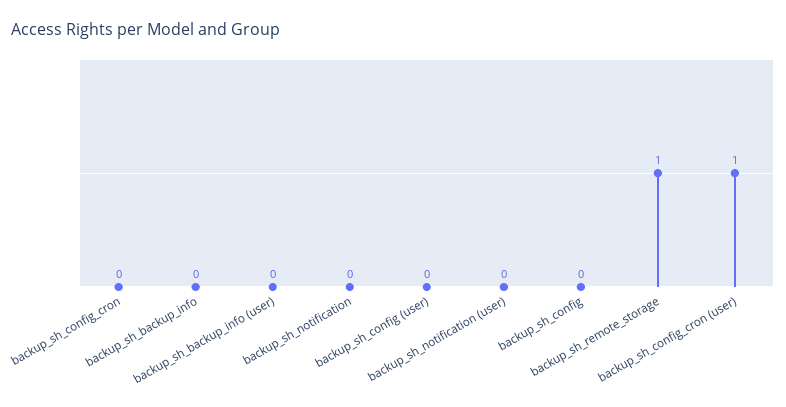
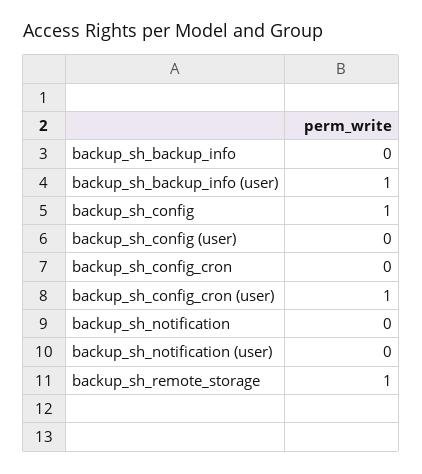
backup_sh_backup_info (user): 0 -> 1
backup_sh_config: 0 -> 1

